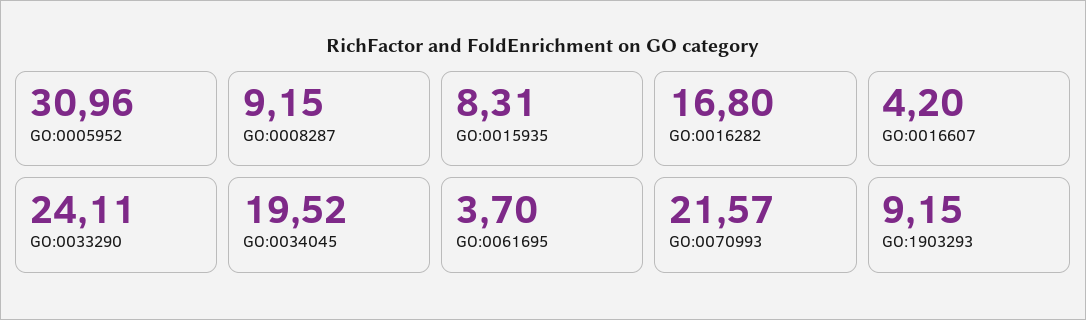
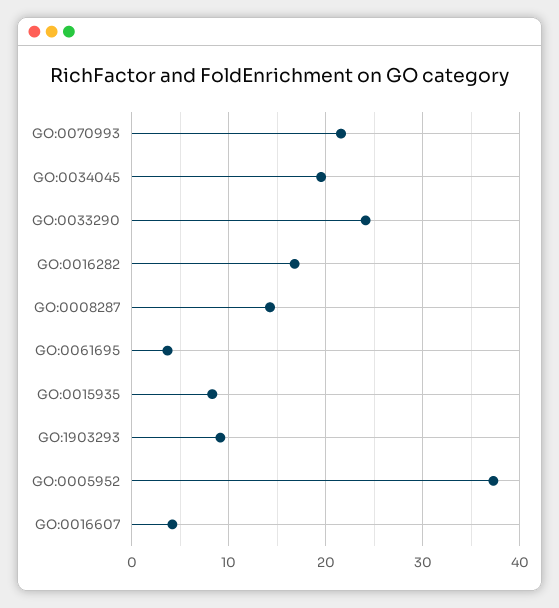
GO:0005952: 30.96 -> 37
GO:0008287: 9.15 -> 14

